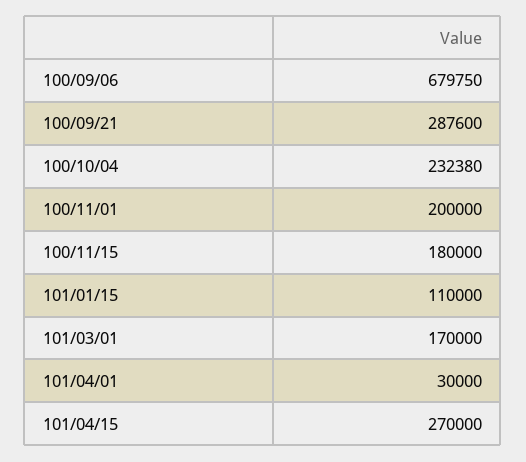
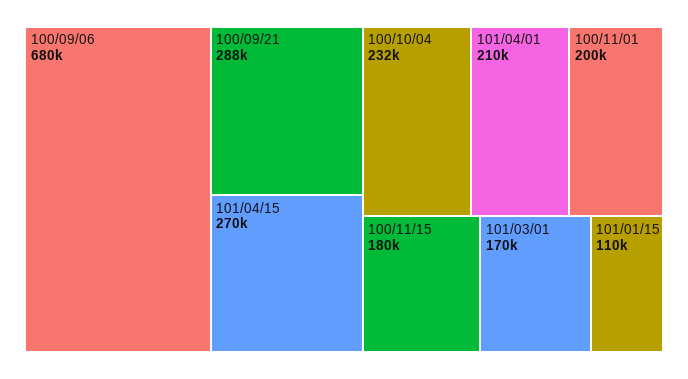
101/04/01: 30000 -> 210000

